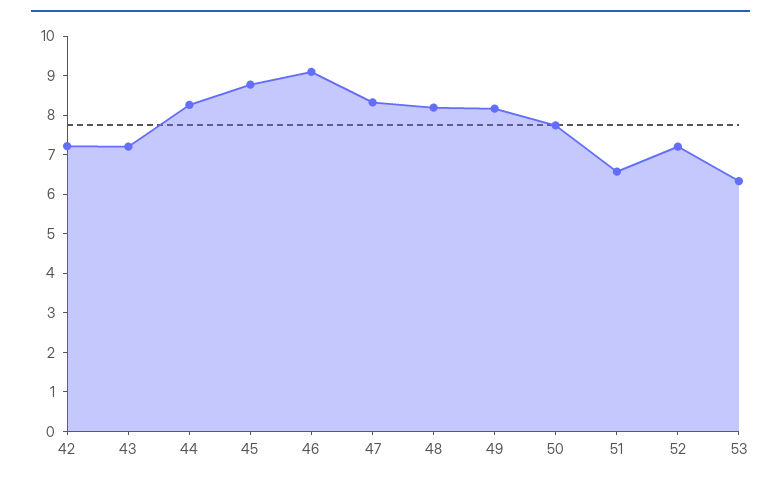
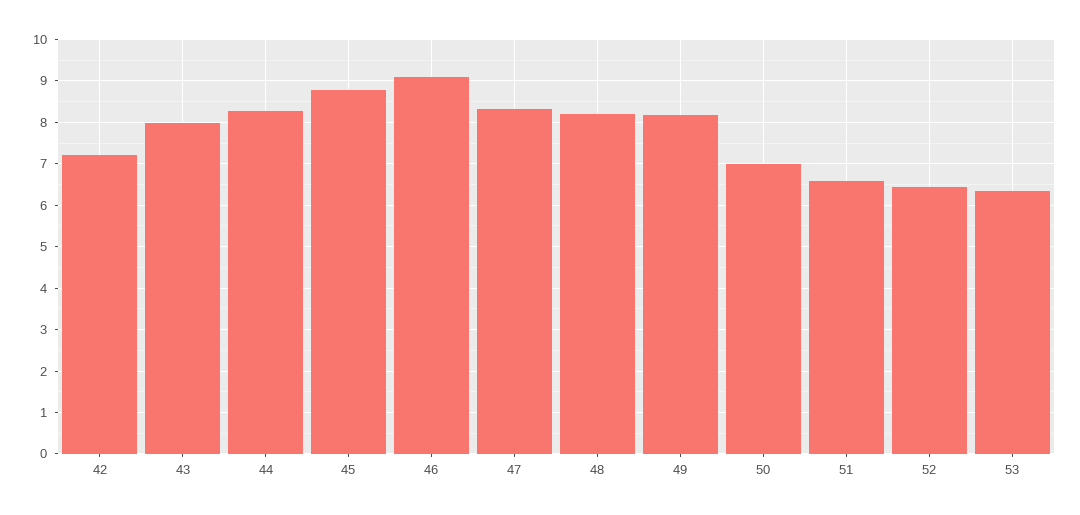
43: 7.25 -> 8
50: 7.75 -> 7
52: 7.25 -> 6.4

